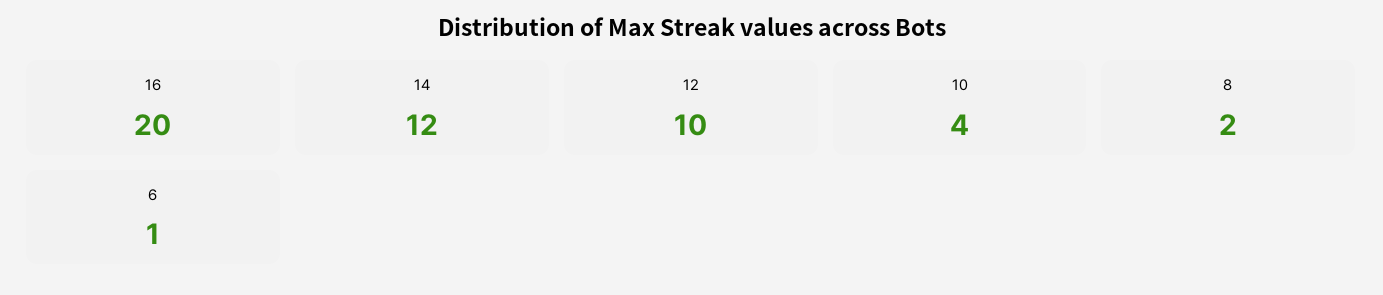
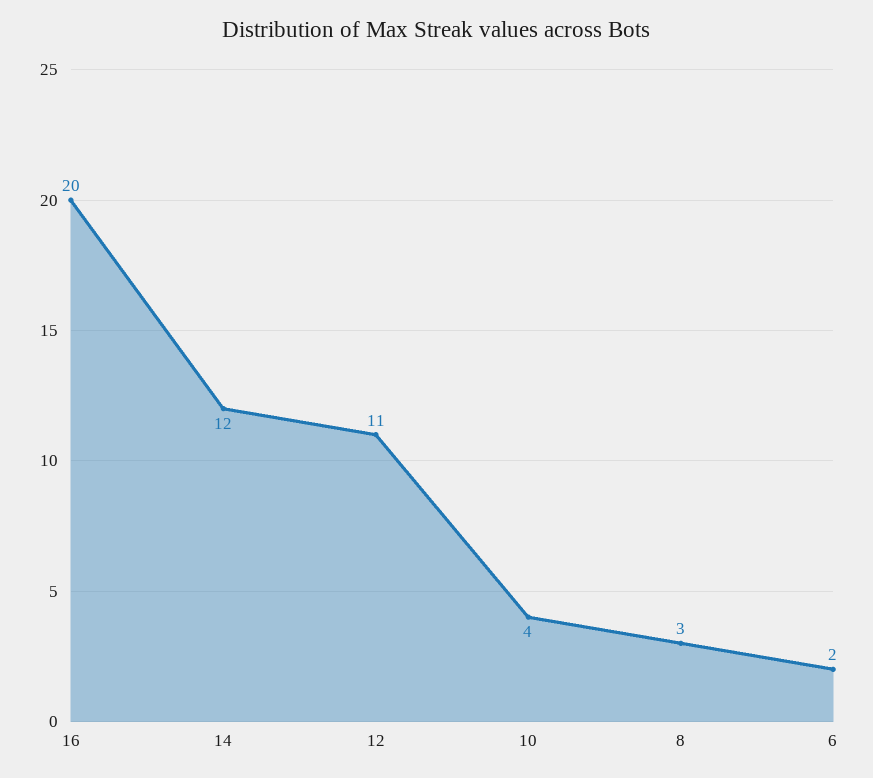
12: 10 -> 11
8: 2 -> 3
6: 1 -> 2

